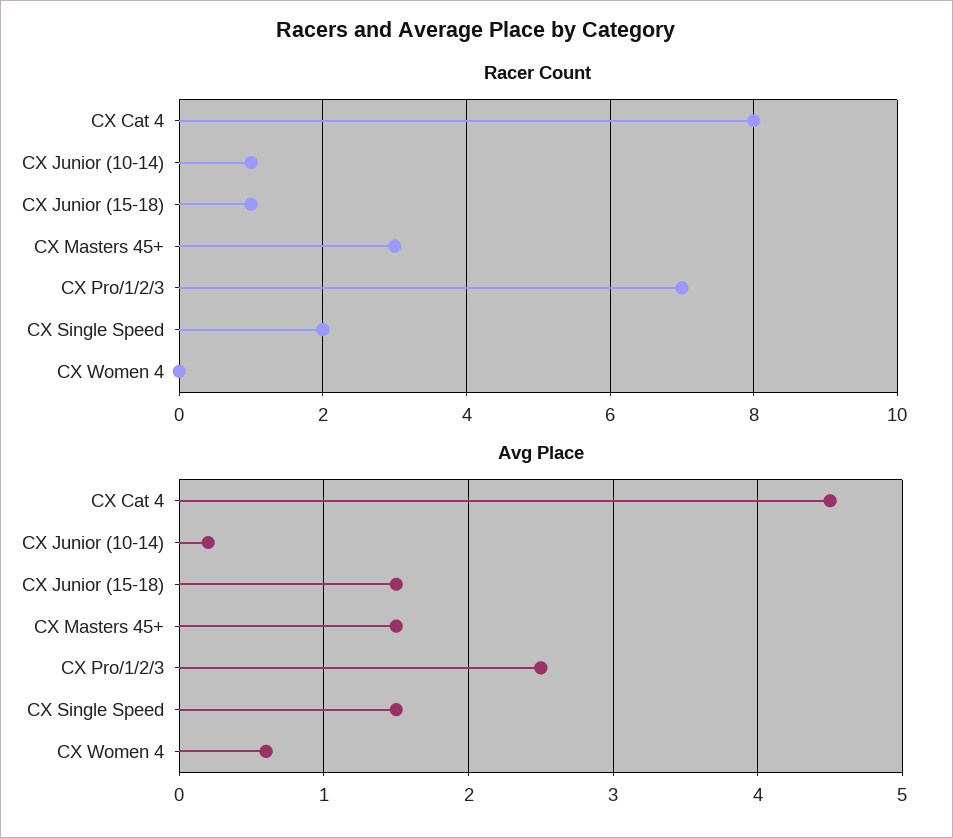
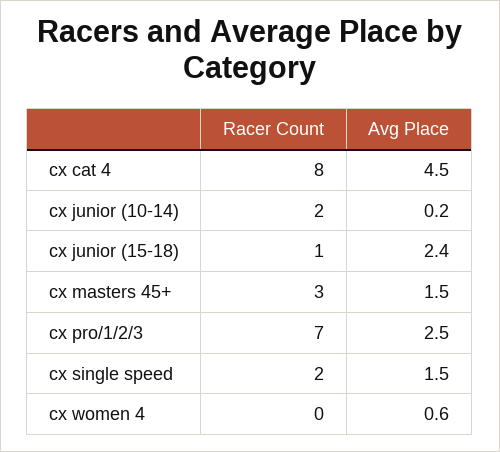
Racer Count, CX Junior (10-14): 1 -> 2
Avg Place, CX Junior (15-18): 1.5 -> 2.4

